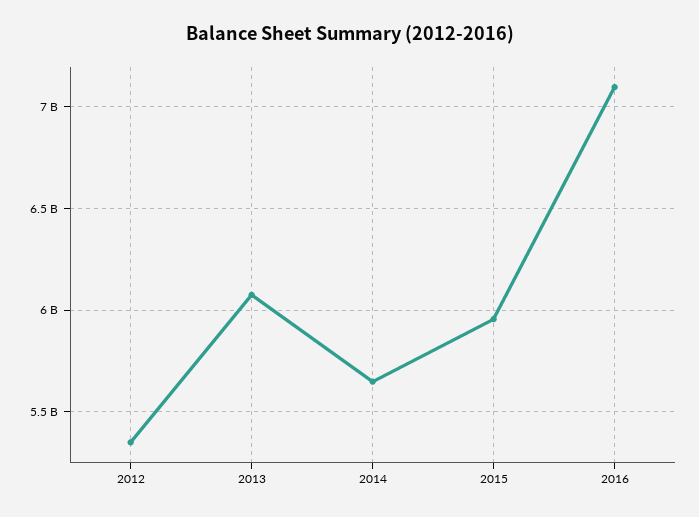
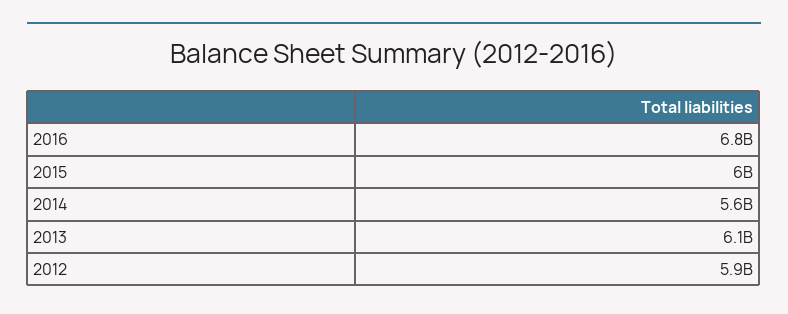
2012: 5350000000 -> 5900000000
2016: 7100000000 -> 6800000000

